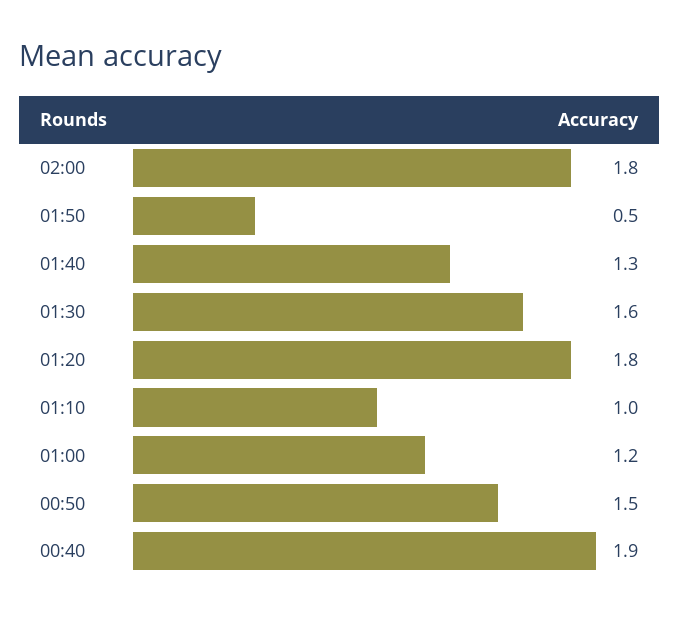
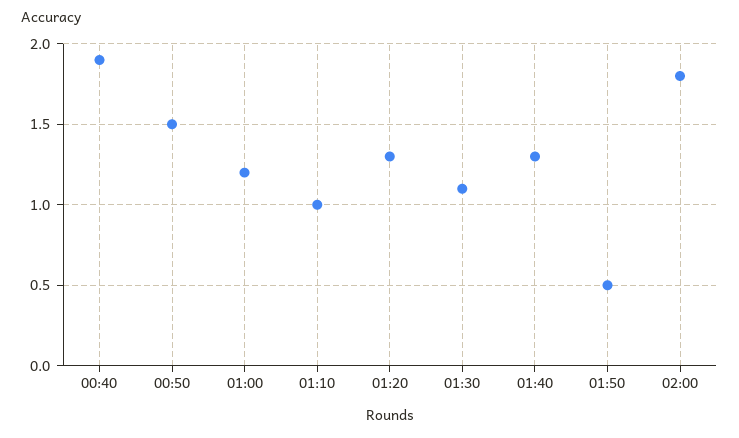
01:30: 1.6 -> 1.1
01:20: 1.8 -> 1.3

